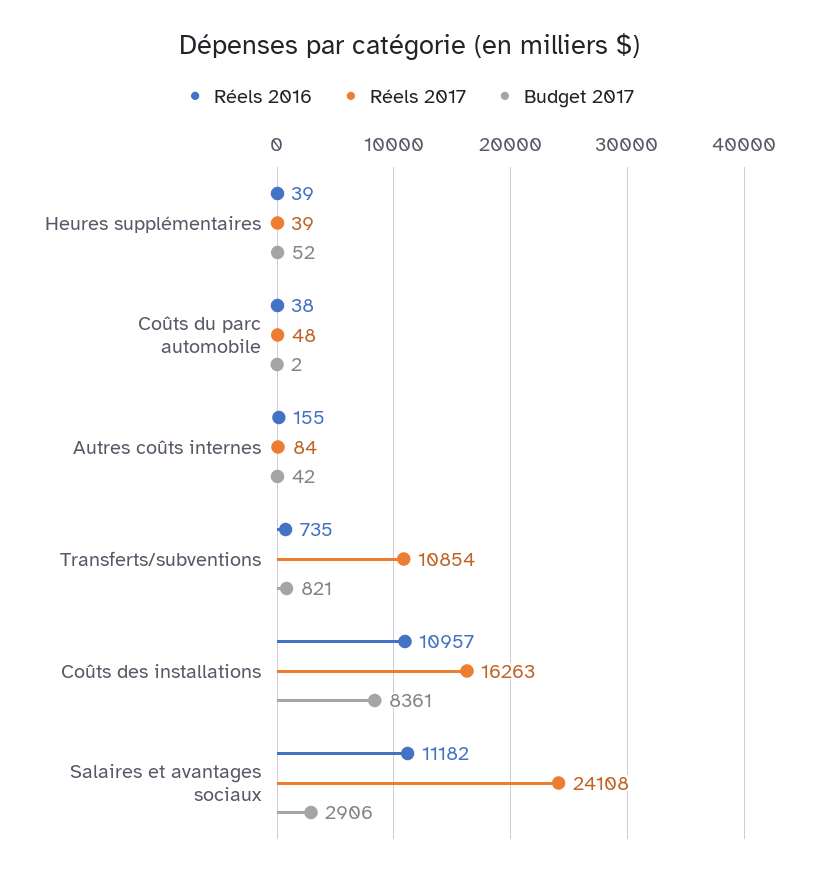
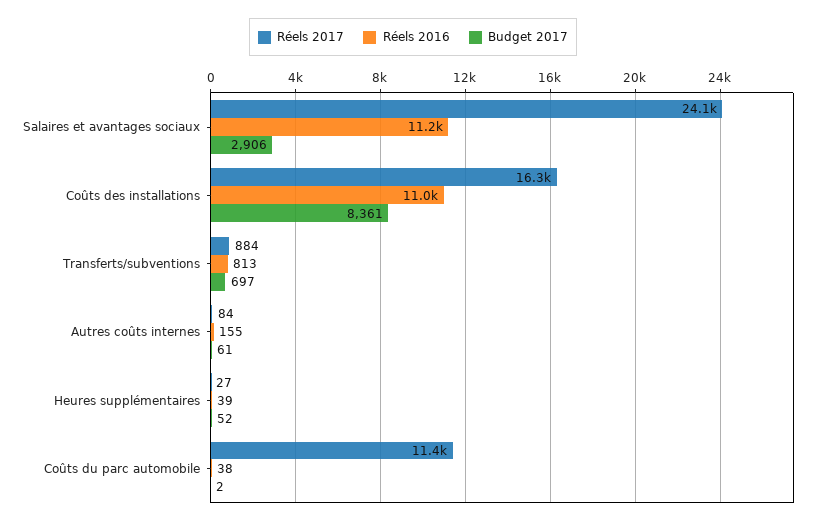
Réels 2017, Heures supplémentaires: 39 -> 27
Réels 2017, Coûts du parc automobile: 48 -> 11400
Budget 2017, Autres coûts internes: 42 -> 61
Réels 2016, Transferts/subventions: 735 -> 813
Réels 2017, Transferts/subventions: 10854 -> 884
Budget 2017, Transferts/subventions: 821 -> 697

